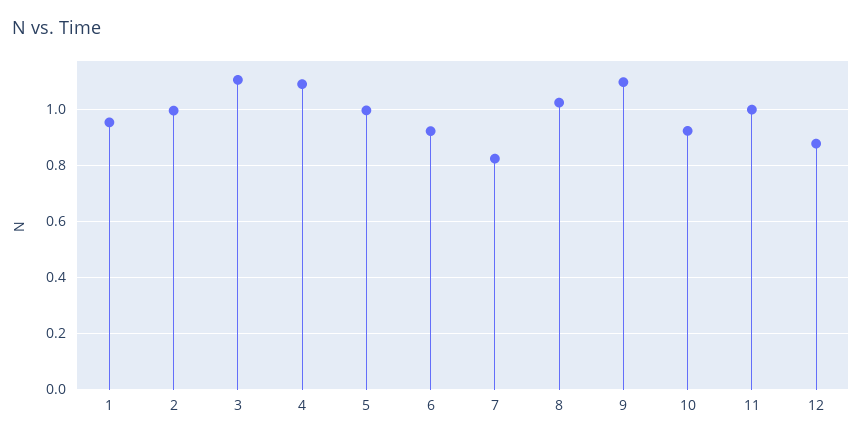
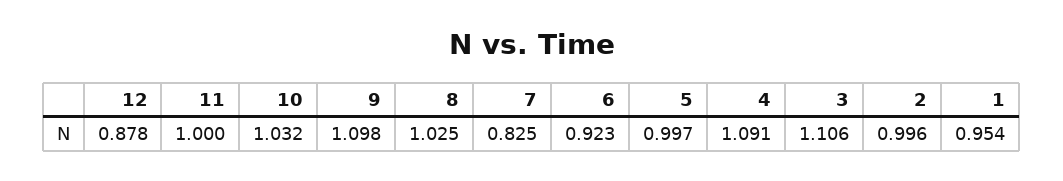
10: 0.925 -> 1.032

